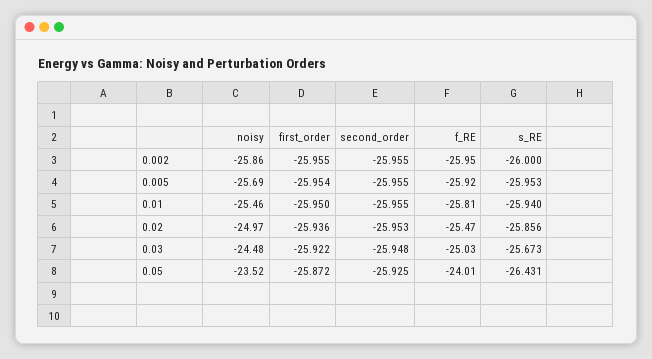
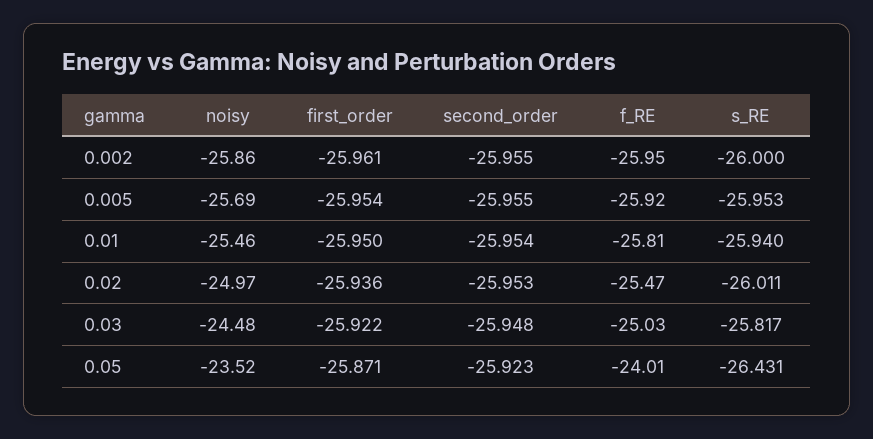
first_order, 0.002: -25.955 -> -25.961
second_order, 0.01: -25.955 -> -25.954
s_RE, 0.02: -25.856 -> -26.011
s_RE, 0.03: -25.673 -> -25.817
first_order, 0.05: -25.872 -> -25.871
second_order, 0.05: -25.925 -> -25.923

